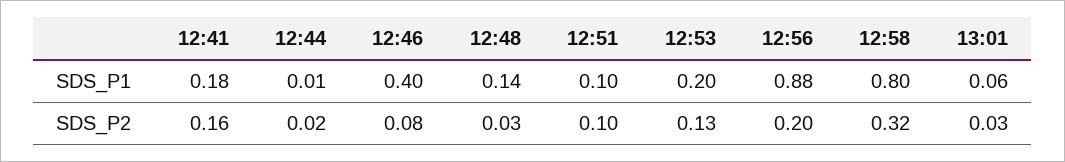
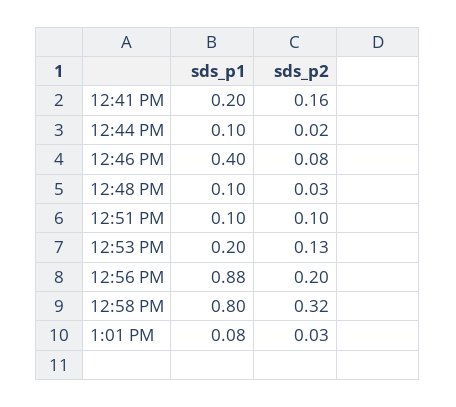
12:41, SDS_P1: 0.18 -> 0.2
12:44, SDS_P1: 0.01 -> 0.1
12:48, SDS_P1: 0.14 -> 0.1
13:01, SDS_P1: 0.06 -> 0.08

